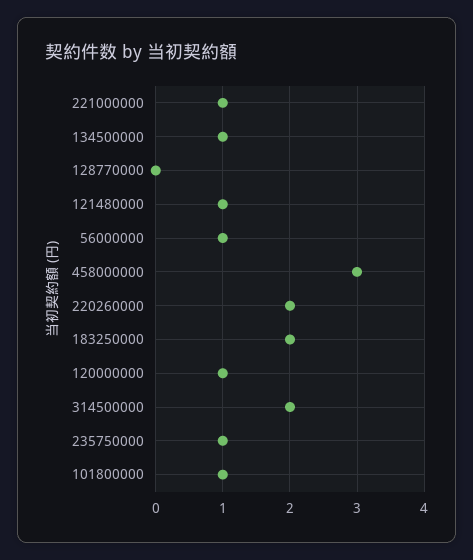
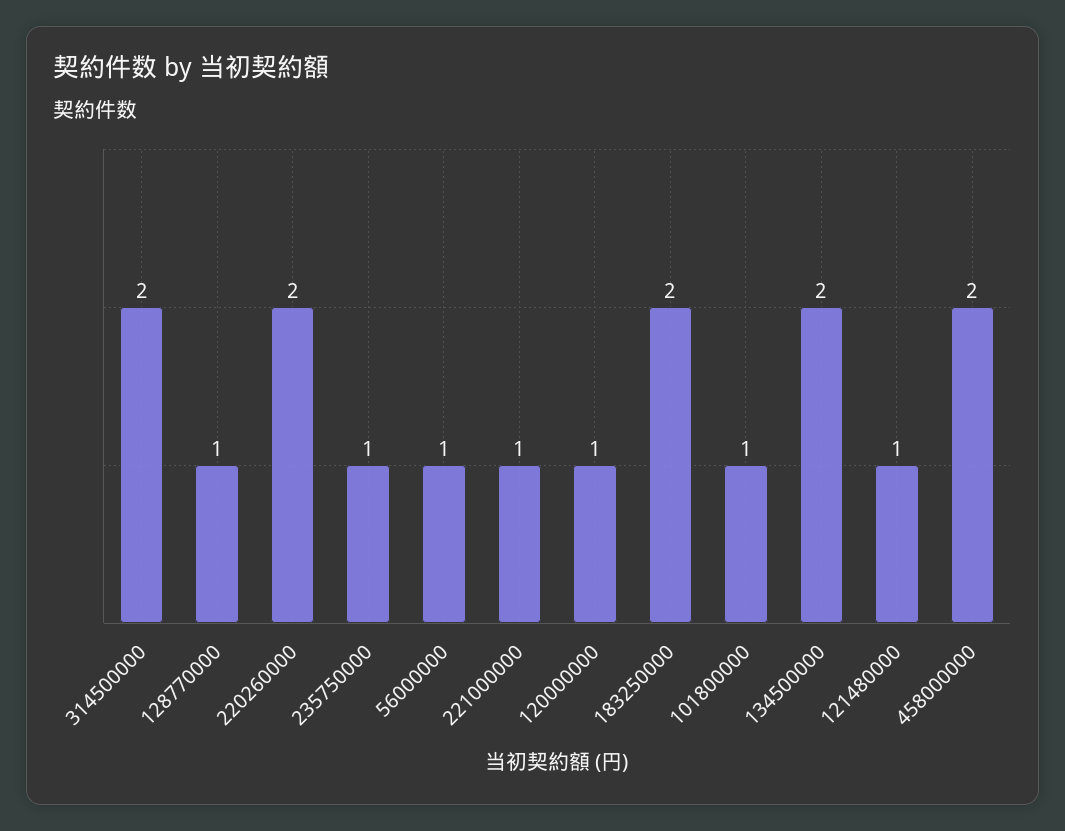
134500000: 1 -> 2
128770000: 0 -> 1
458000000: 3 -> 2

